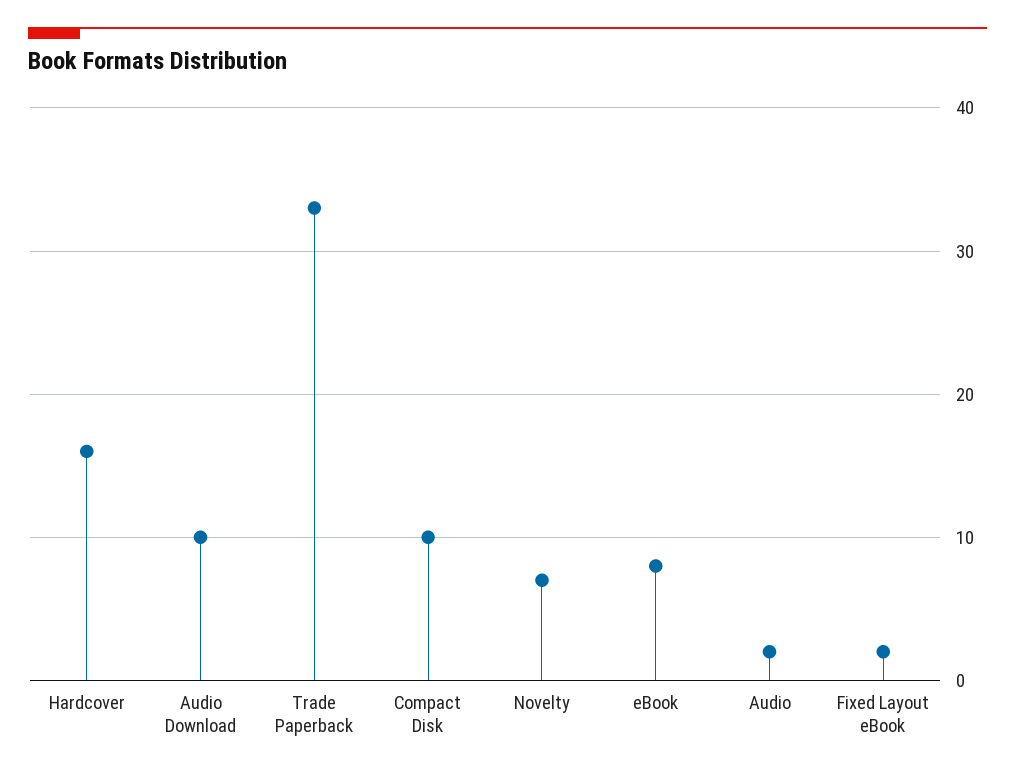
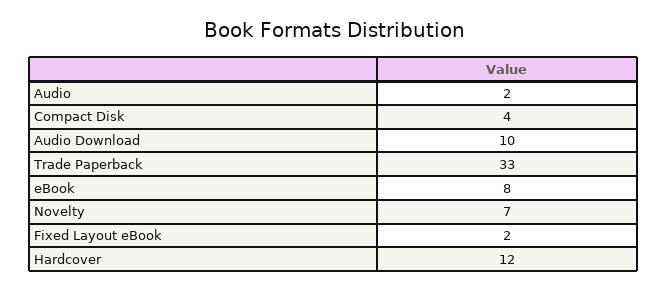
Hardcover: 16 -> 12
Compact Disk: 10 -> 4

